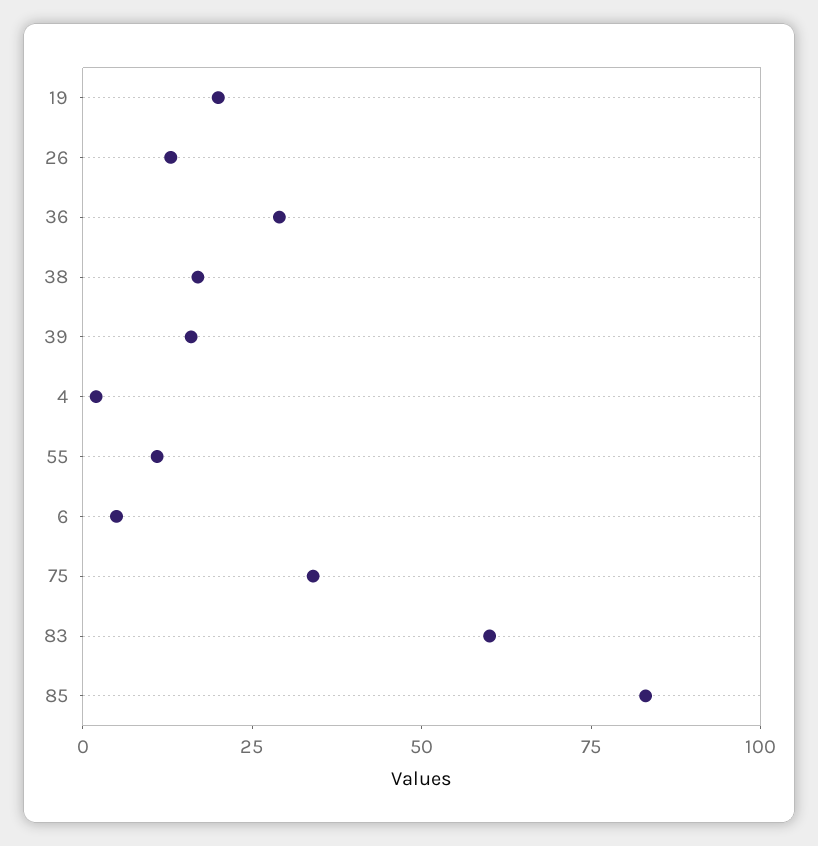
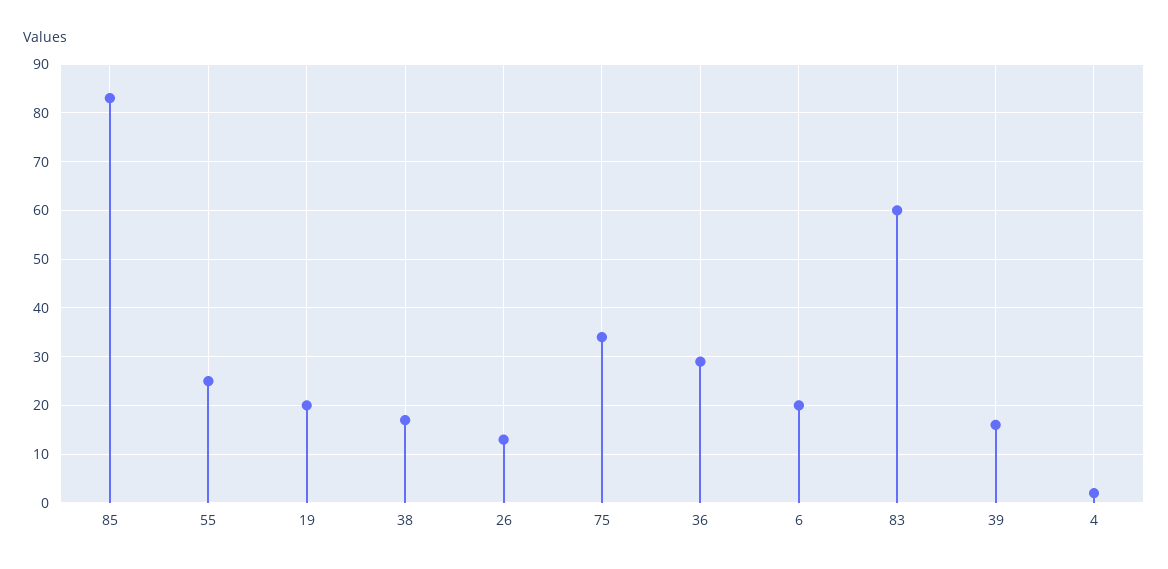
55: 10 -> 25
6: 5 -> 20

